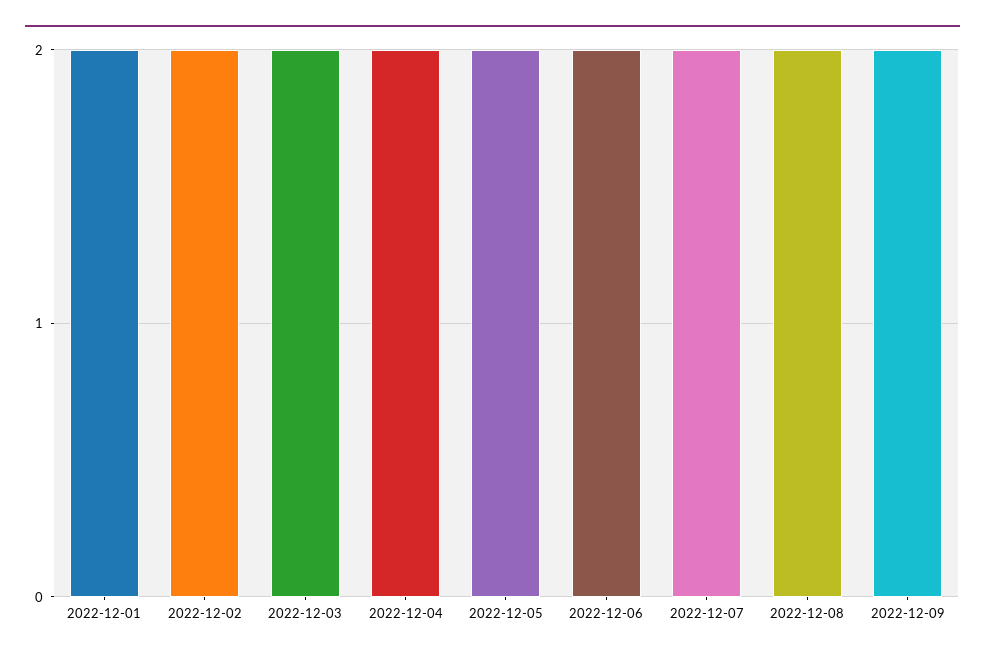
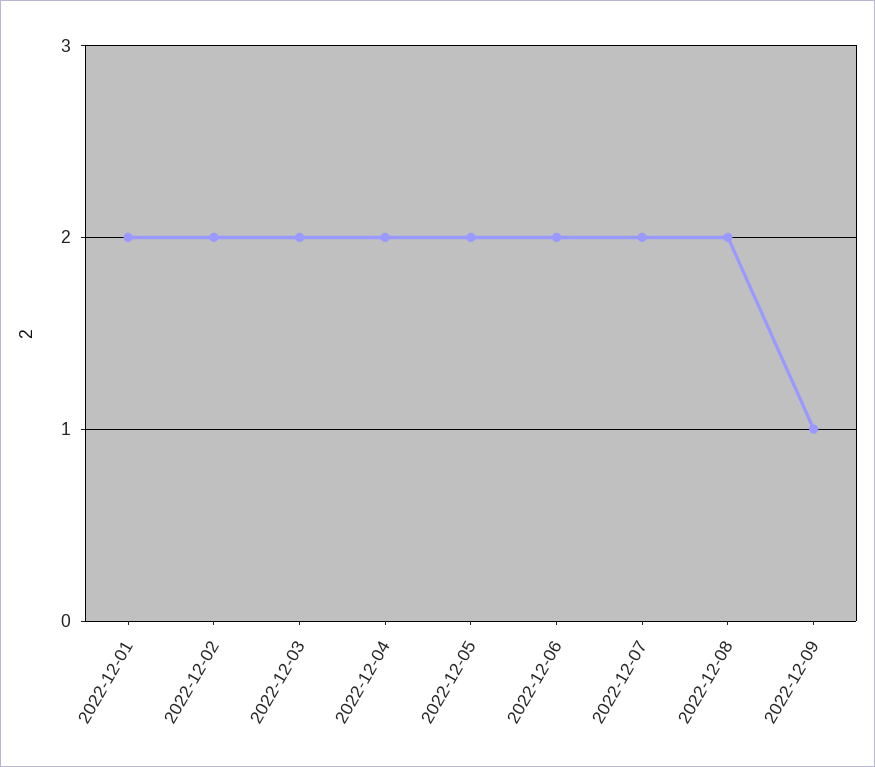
2022-12-09: 2 -> 1

